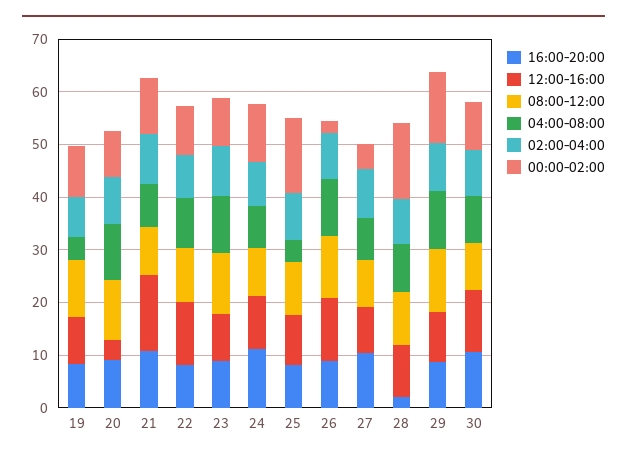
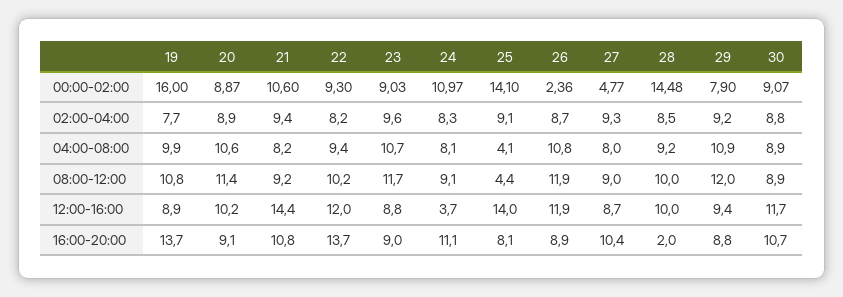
16:00-20:00, 19: 8 -> 13.7
04:00-08:00, 19: 4 -> 9.9
00:00-02:00, 19: 10 -> 16
12:00-16:00, 20: 4 -> 10.2
16:00-20:00, 22: 8 -> 13.7
12:00-16:00, 24: 10 -> 3.7
12:00-16:00, 25: 10 -> 14
08:00-12:00, 25: 10 -> 4.4
00:00-02:00, 29: 14 -> 7.9

